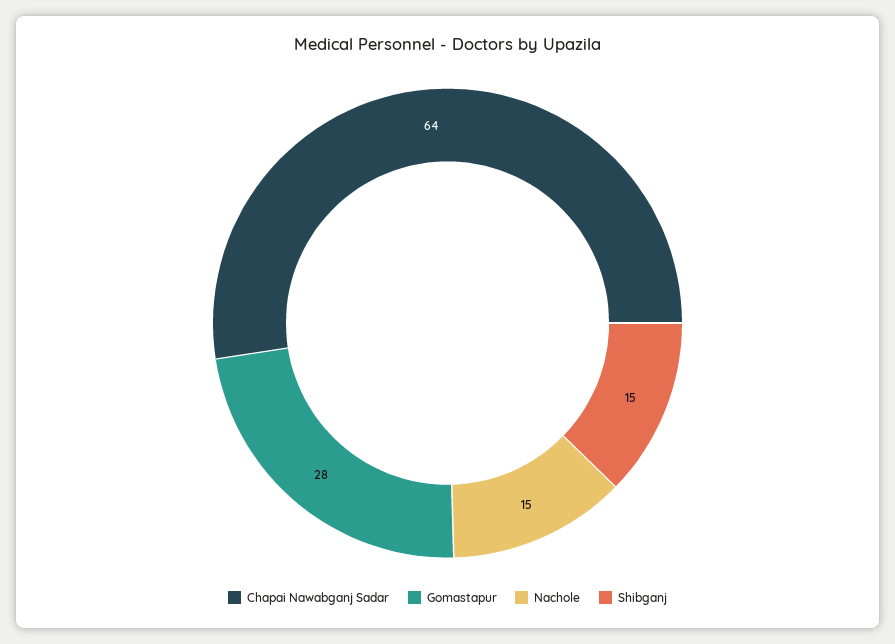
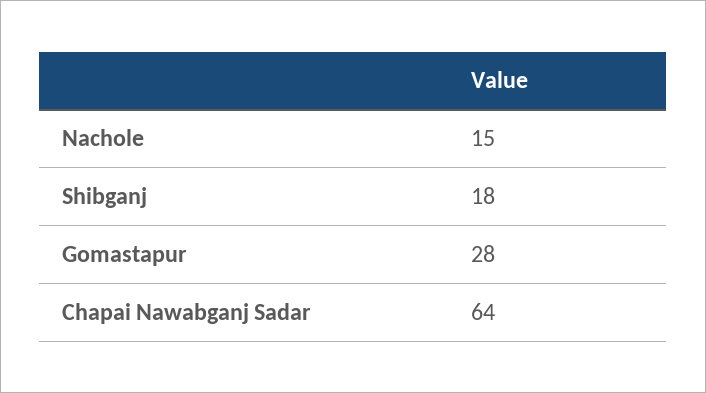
Shibganj: 15 -> 18

